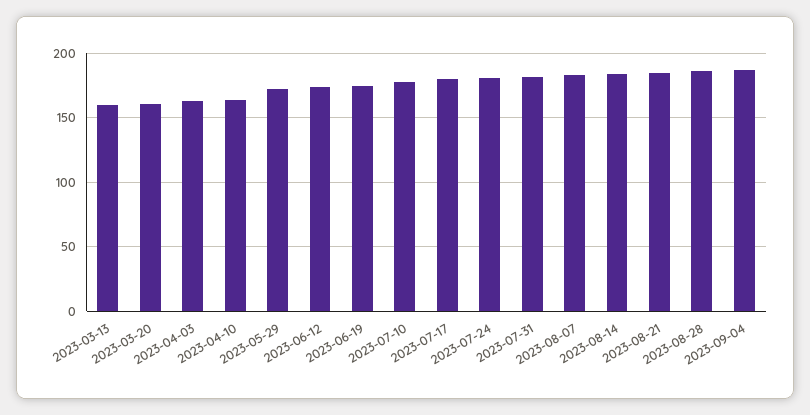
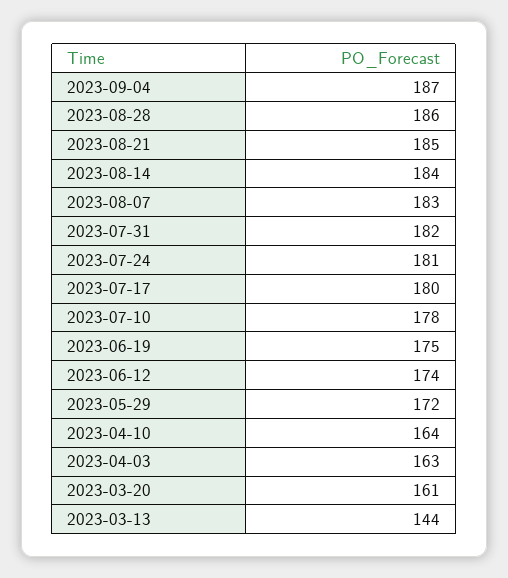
2023-03-13: 160 -> 144

